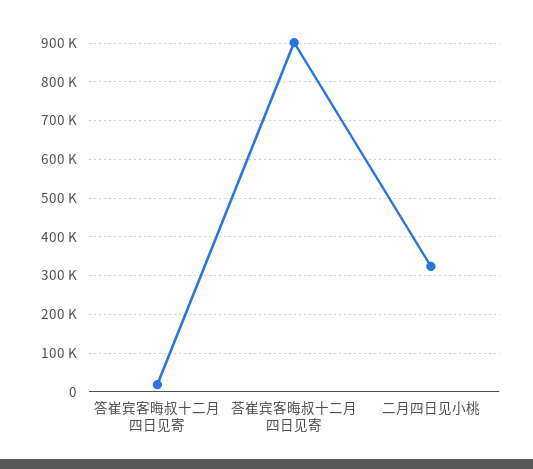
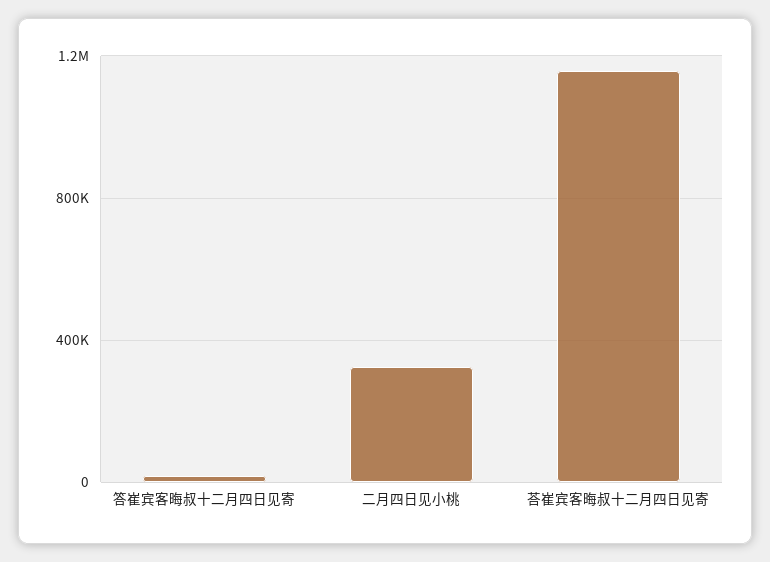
荅崔宾客晦叔十二月四日见寄: 900000 -> 1150000

